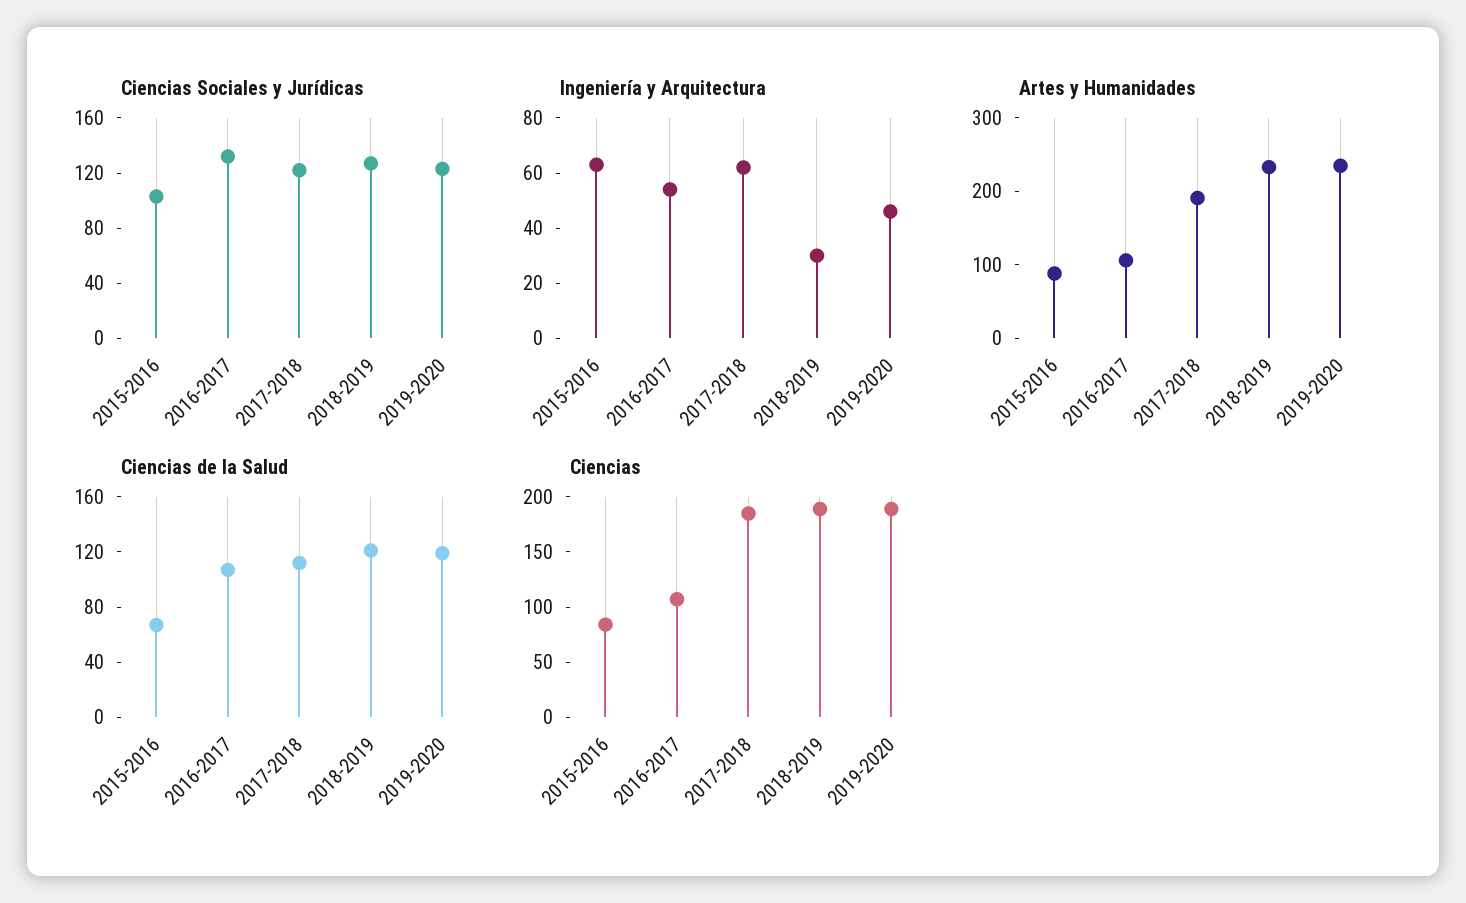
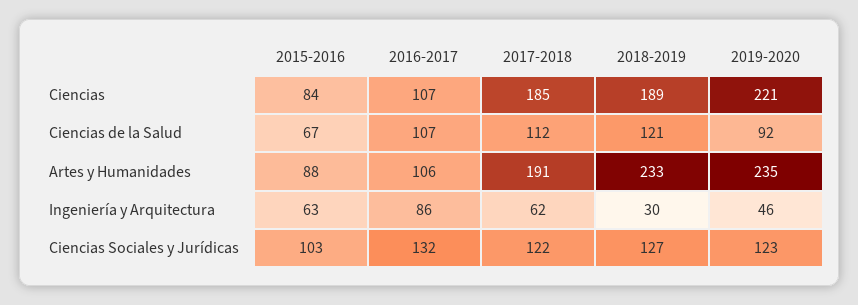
Ingeniería y Arquitectura, 2016-2017: 55 -> 86
Ciencias de la Salud, 2019-2020: 120 -> 92
Ciencias, 2019-2020: 190 -> 221

